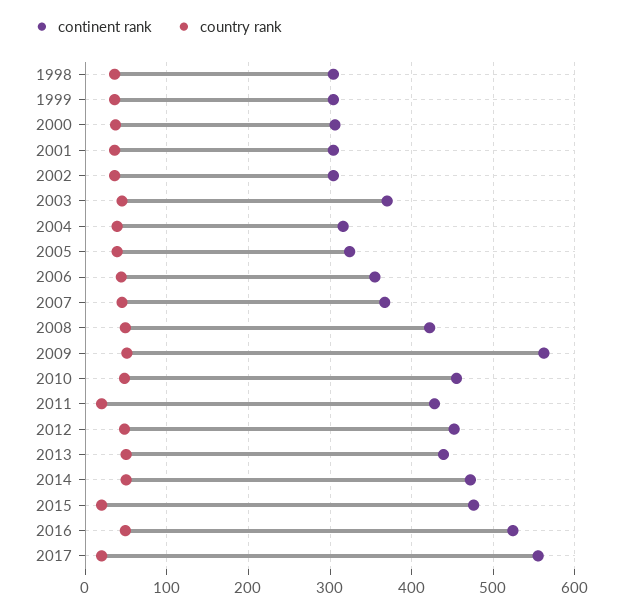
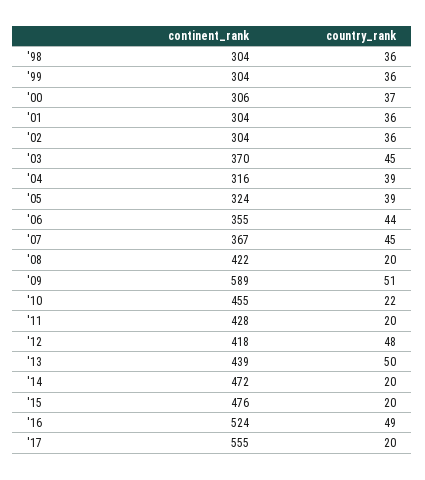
country rank, 2008: 50 -> 20
continent rank, 2009: 560 -> 589
country rank, 2010: 50 -> 22
continent rank, 2012: 450 -> 418
country rank, 2014: 50 -> 20

